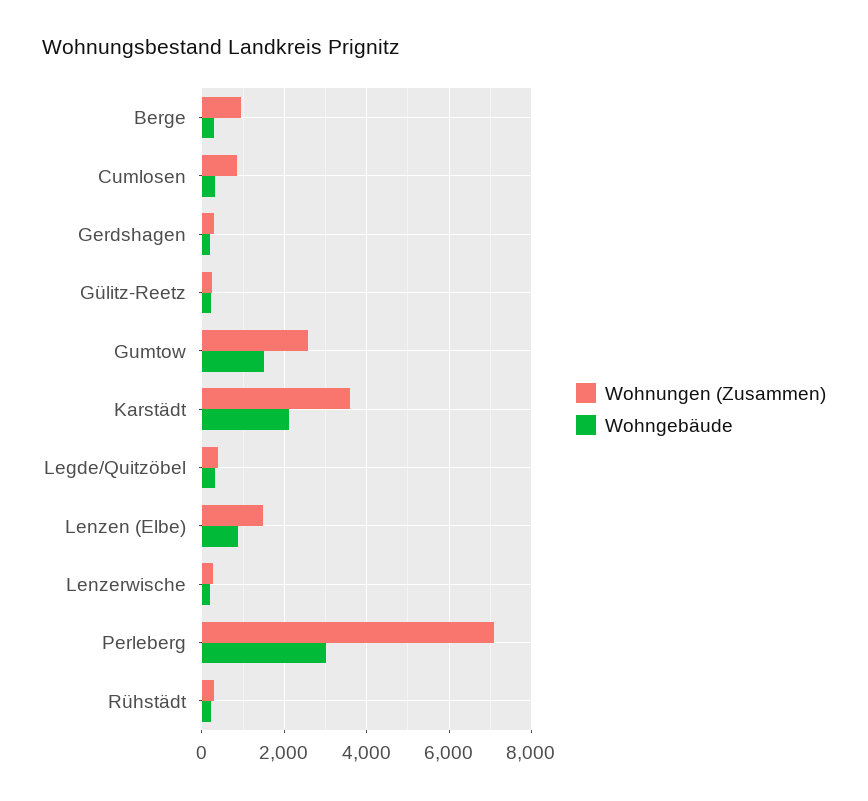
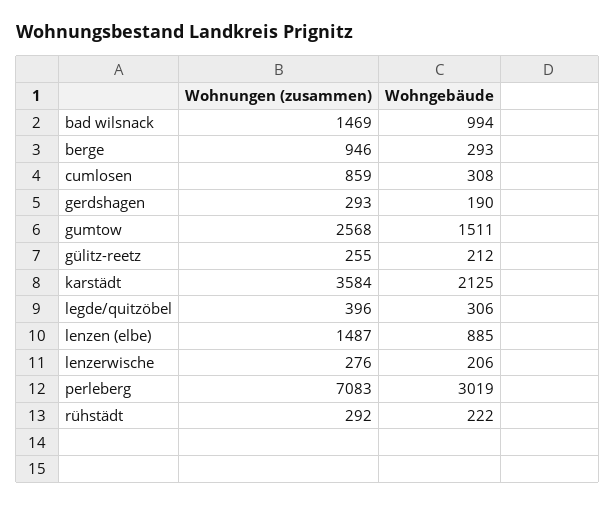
Wohnungen (Zusammen), bad wilsnack: none -> 1469
Wohngebäude, bad wilsnack: none -> 994

